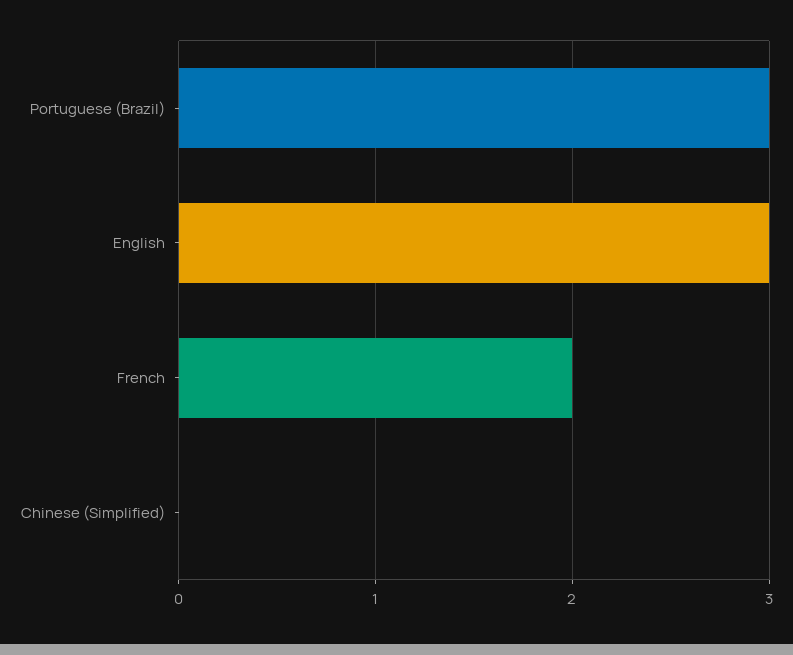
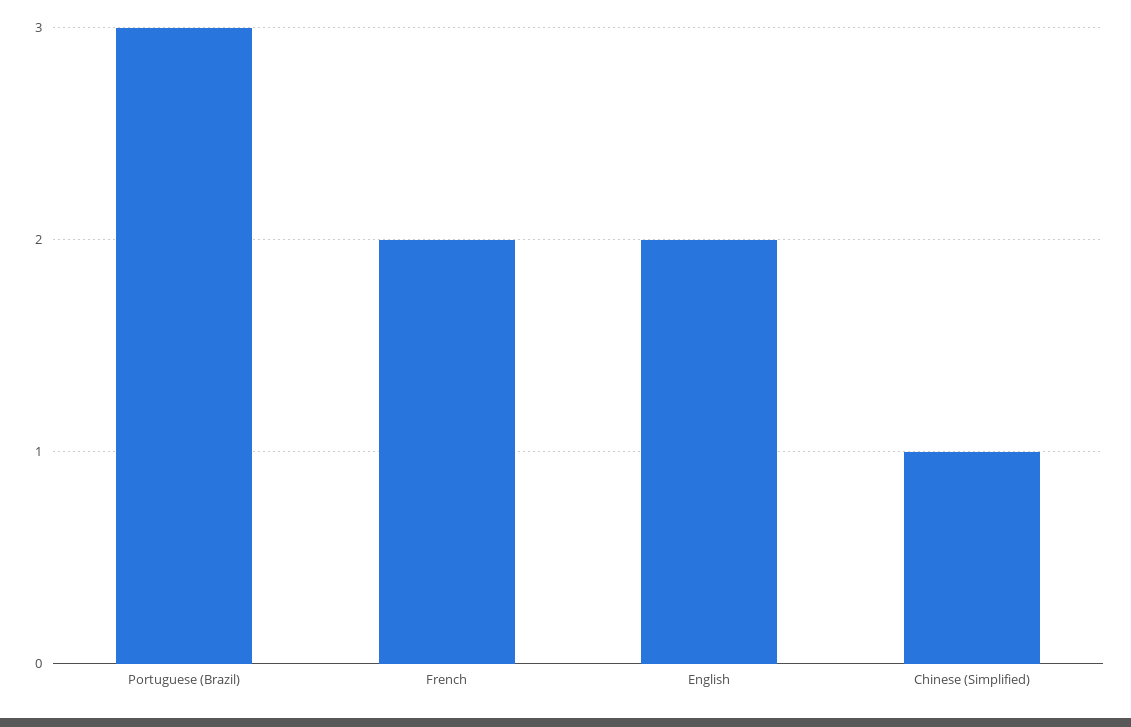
English: 3 -> 2
Chinese (Simplified): 0 -> 1

